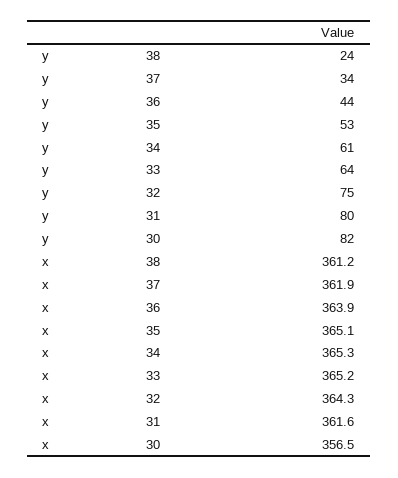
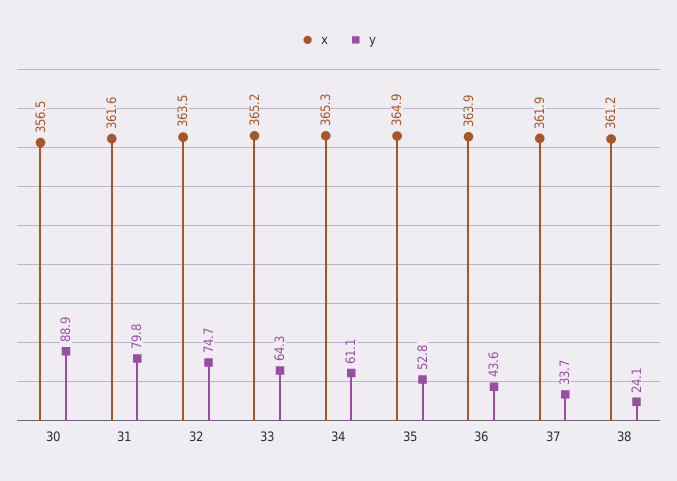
y, 30: 82 -> 88.9
x, 35: 365.1 -> 364.9
x, 32: 364.3 -> 363.5

